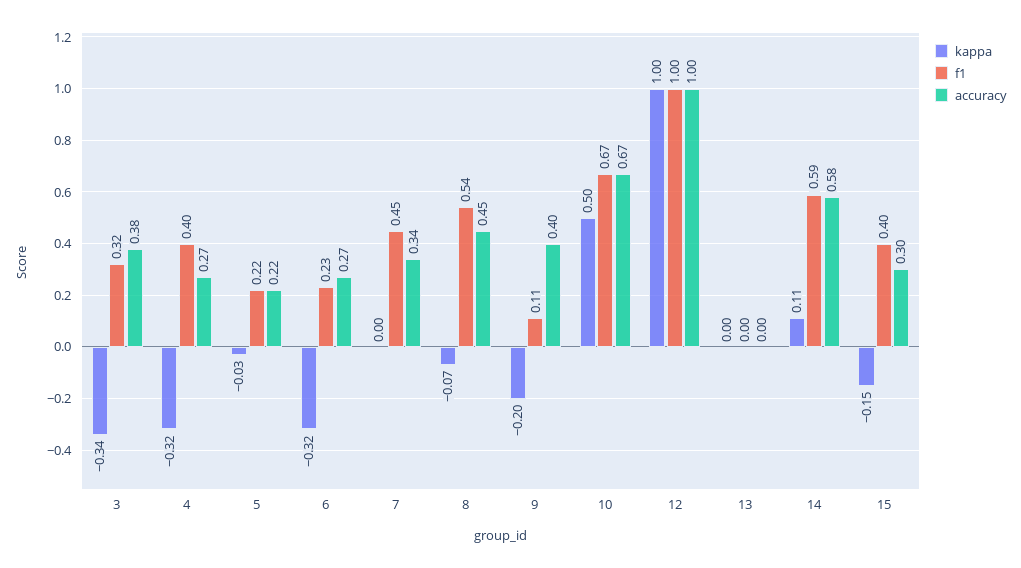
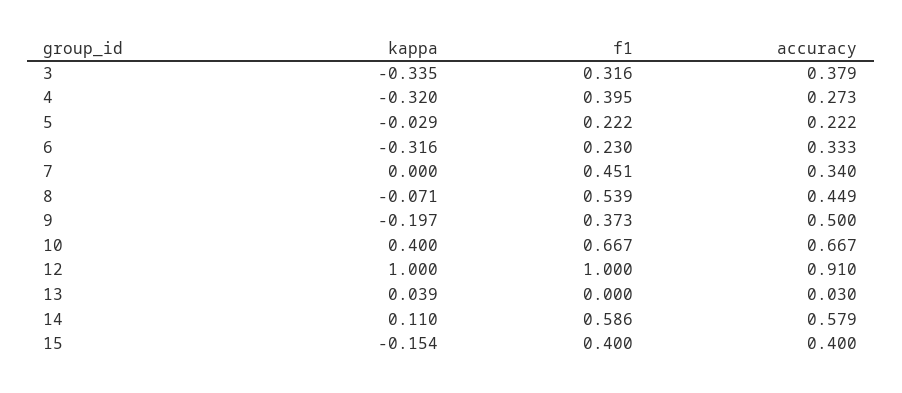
accuracy, 6: 0.27 -> 0.333
f1, 9: 0.11 -> 0.373
accuracy, 9: 0.4 -> 0.5
kappa, 10: 0.5 -> 0.4
accuracy, 12: 1 -> 0.91
kappa, 13: 0 -> 0.039
accuracy, 13: 0 -> 0.03
accuracy, 15: 0.3 -> 0.4

